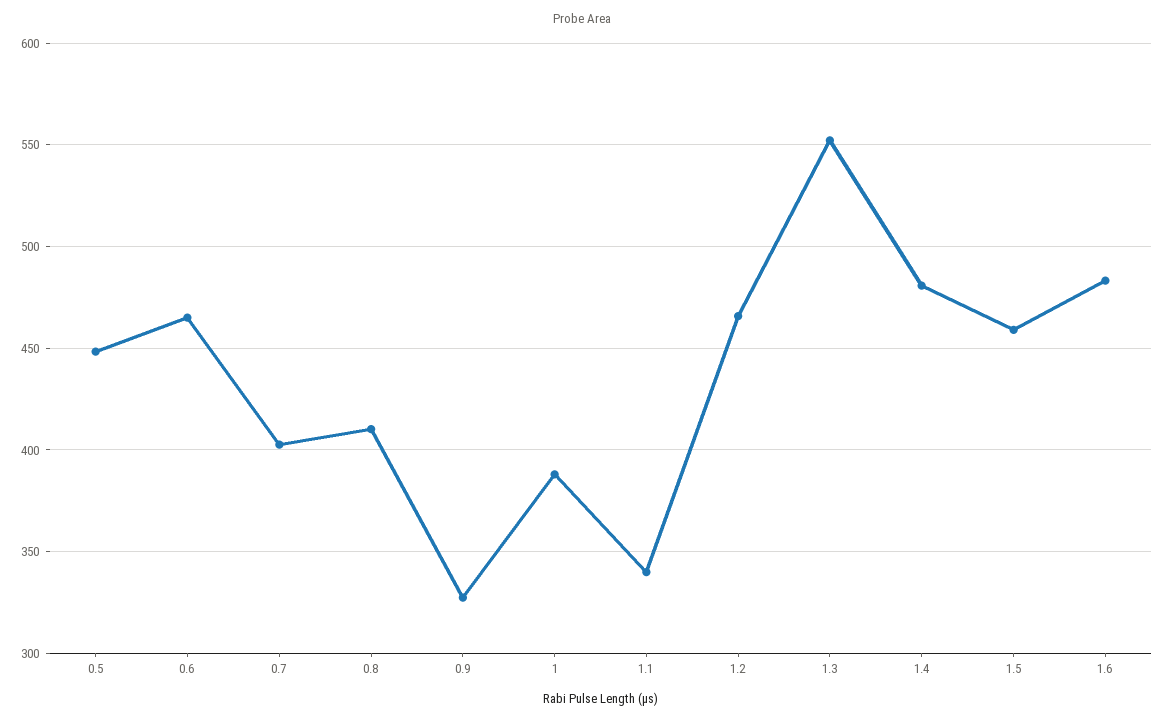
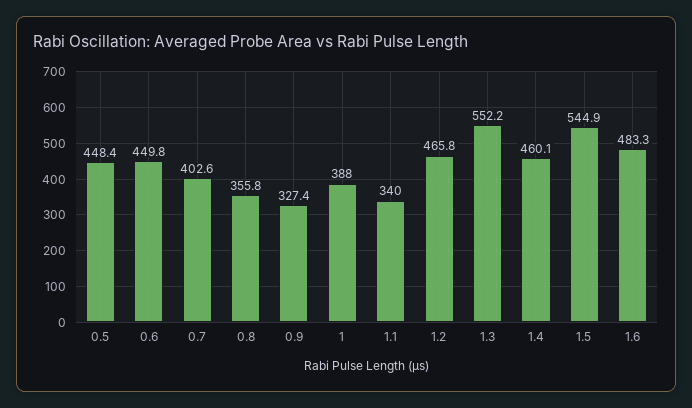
0.6: 465 -> 449.8
0.8: 410 -> 355.8
1.4: 480 -> 460.1
1.5: 460 -> 544.9

